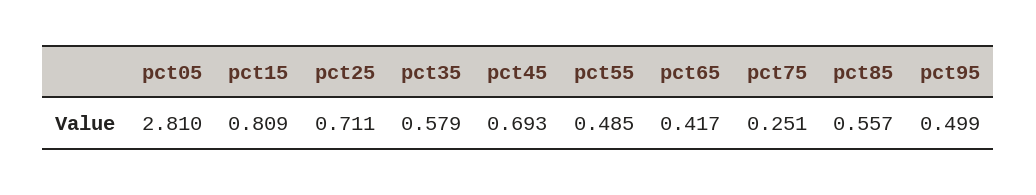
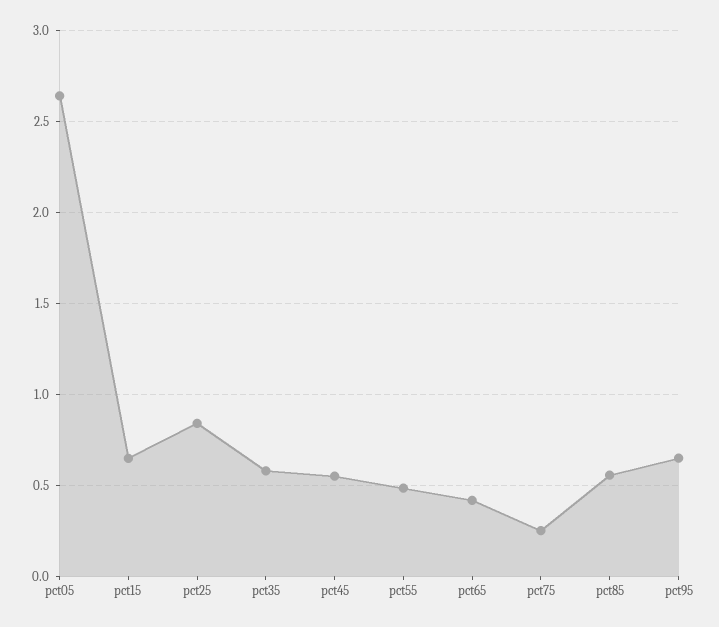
pct05: 2.81 -> 2.65
pct15: 0.809 -> 0.65
pct25: 0.711 -> 0.85
pct45: 0.693 -> 0.55
pct95: 0.499 -> 0.65

